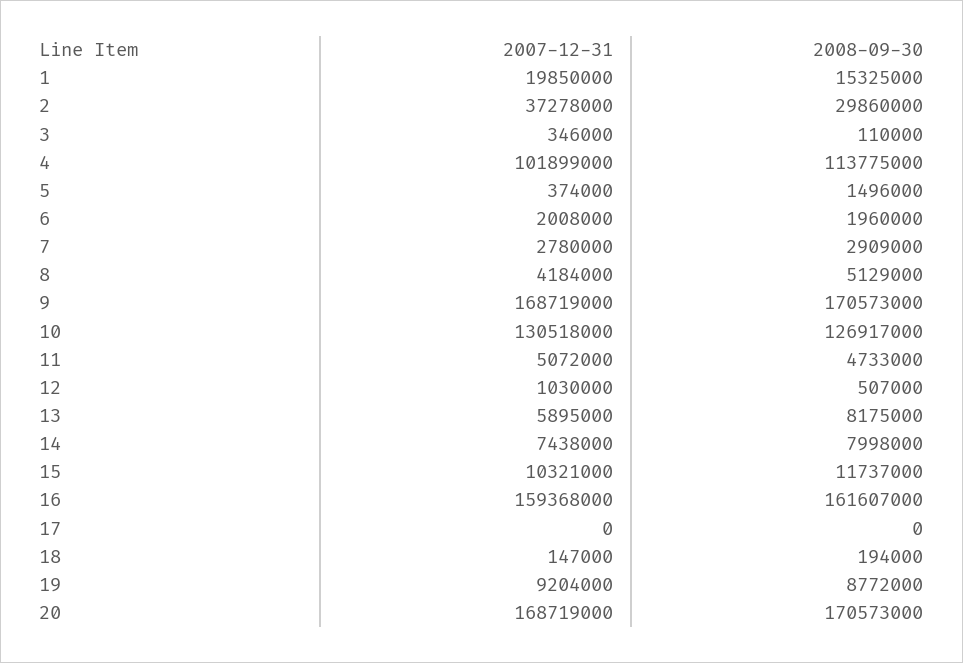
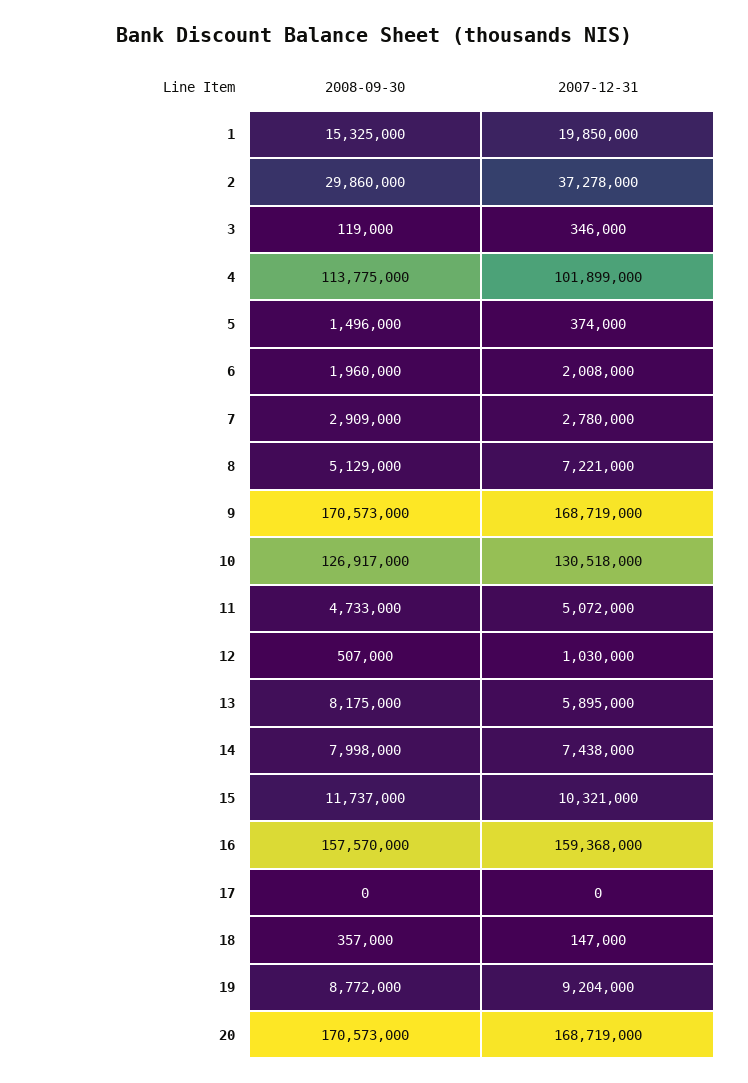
2008-09-30, 3: 110000 -> 119000
2007-12-31, 8: 4184000 -> 7221000
2008-09-30, 16: 161607000 -> 157570000
2008-09-30, 18: 194000 -> 357000

